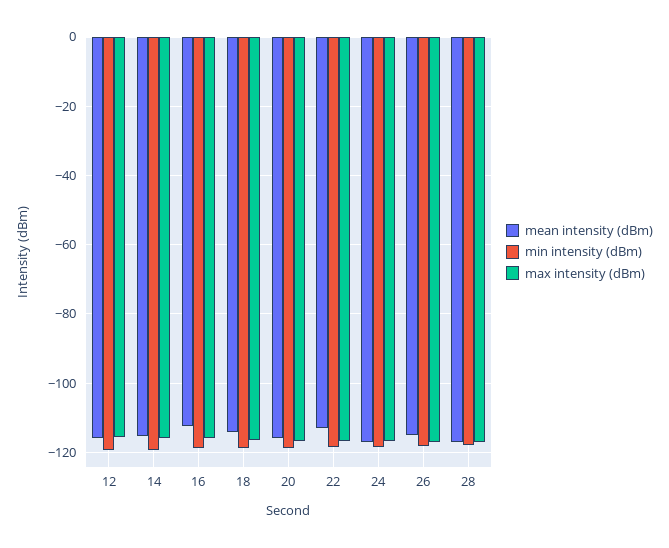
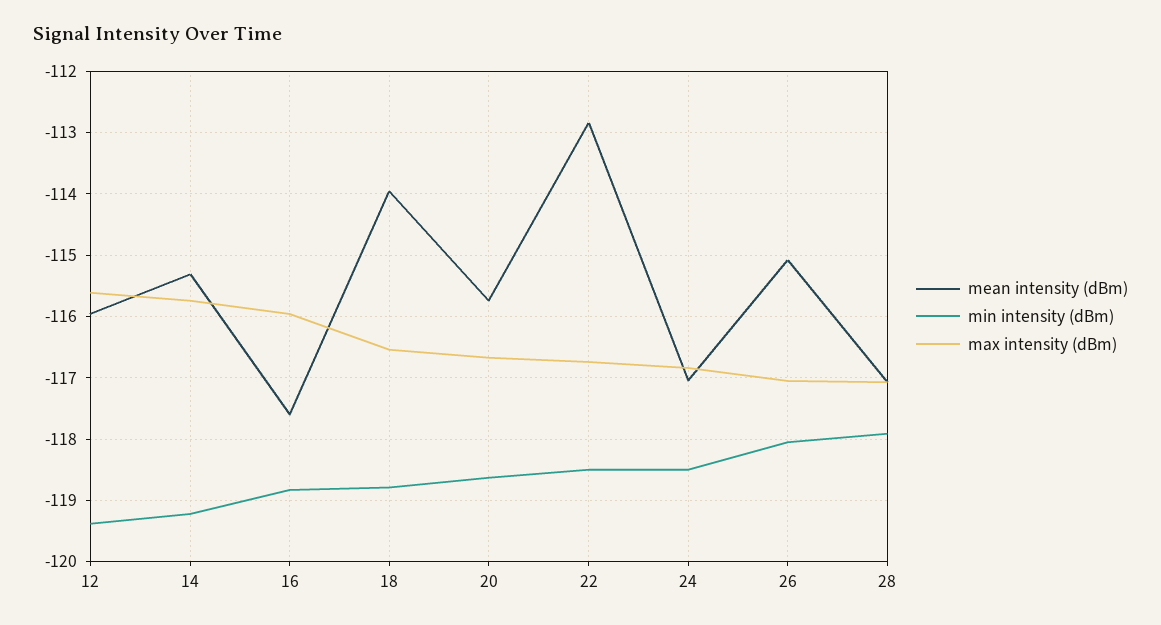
mean intensity (dBm), 16: -112 -> -117.6

